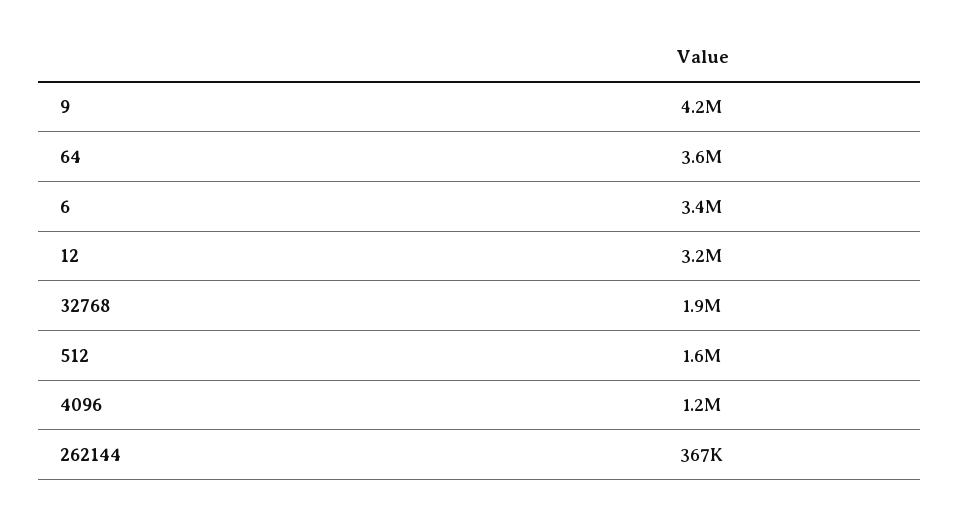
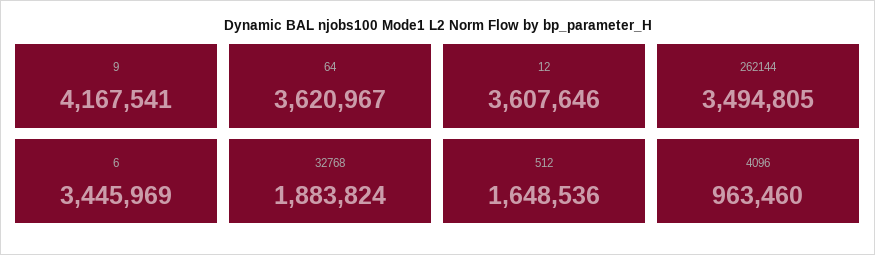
12: 3200000 -> 3607646
4096: 1200000 -> 963460
262144: 367000 -> 3494805

